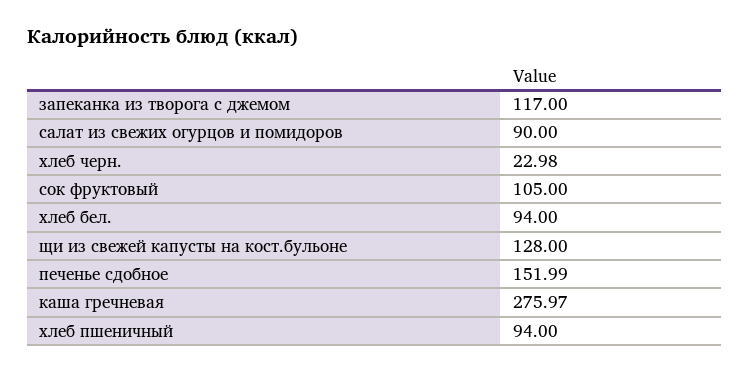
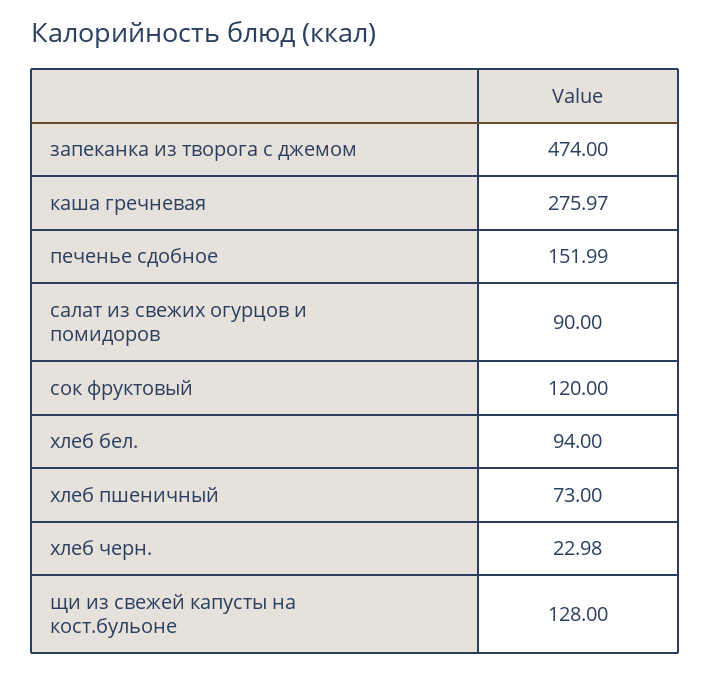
запеканка из творога с джемом: 117 -> 474
сок фруктовый: 105 -> 120
хлеб пшеничный: 94 -> 73

